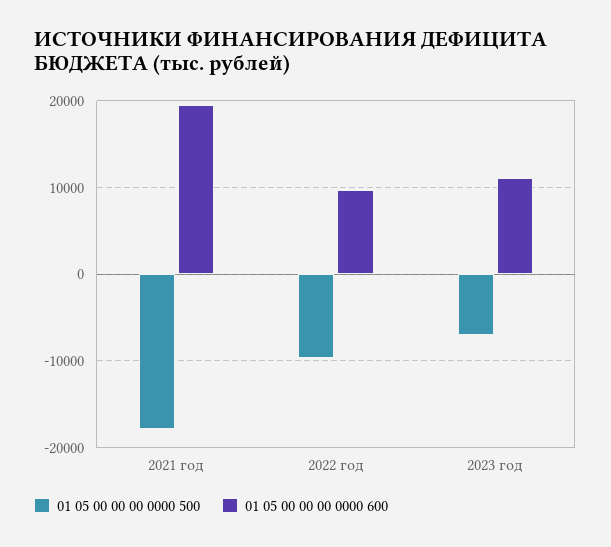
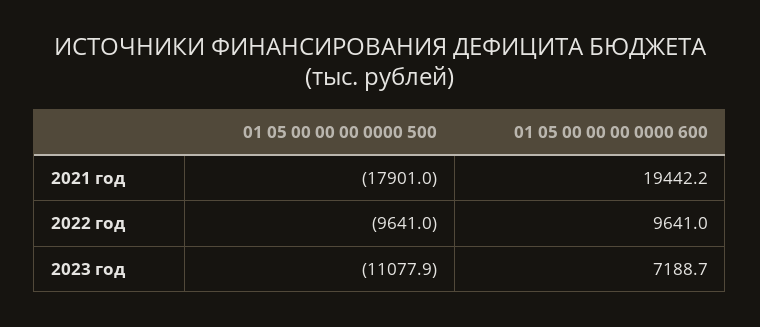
01 05 00 00 00 0000 500, 2023 год: -7000 -> -11077.9
01 05 00 00 00 0000 600, 2023 год: 11000 -> 7188.7

